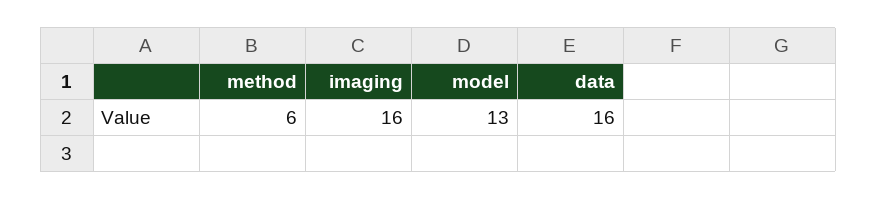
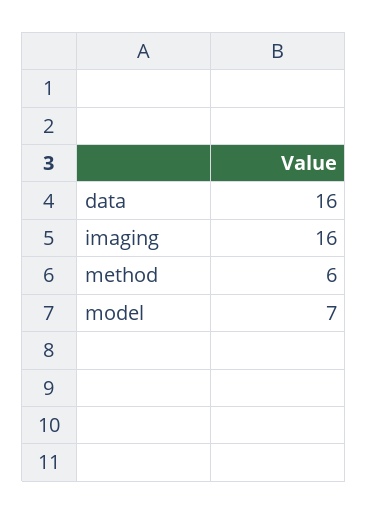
model: 13 -> 7

